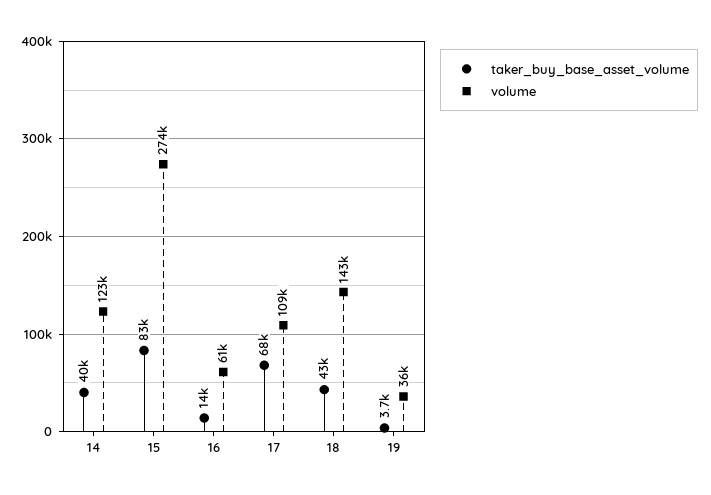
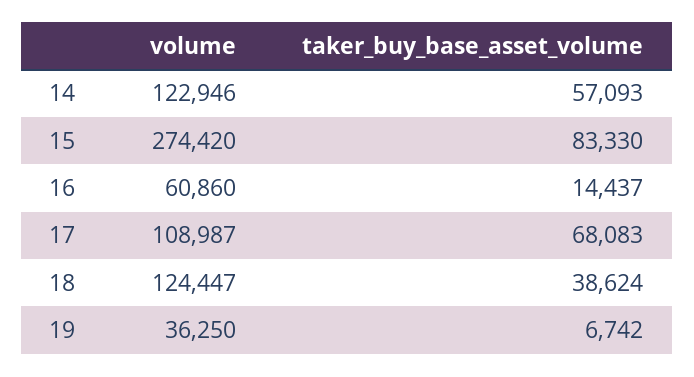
taker_buy_base_asset_volume, 14: 40000 -> 57093
taker_buy_base_asset_volume, 18: 43000 -> 38624
volume, 18: 143000 -> 124447
taker_buy_base_asset_volume, 19: 3700 -> 6742

